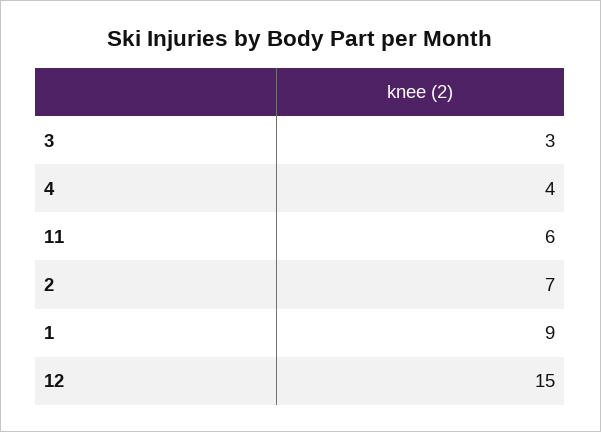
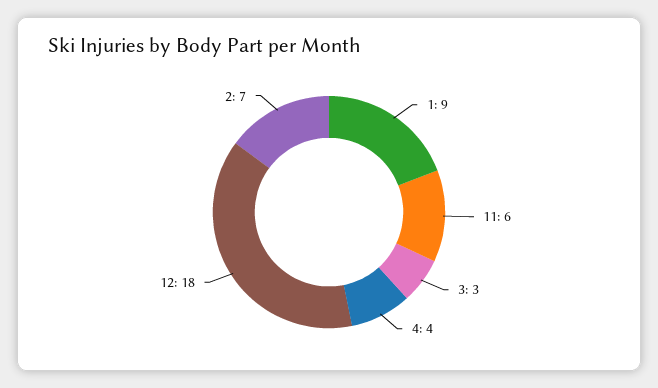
12: 15 -> 18

